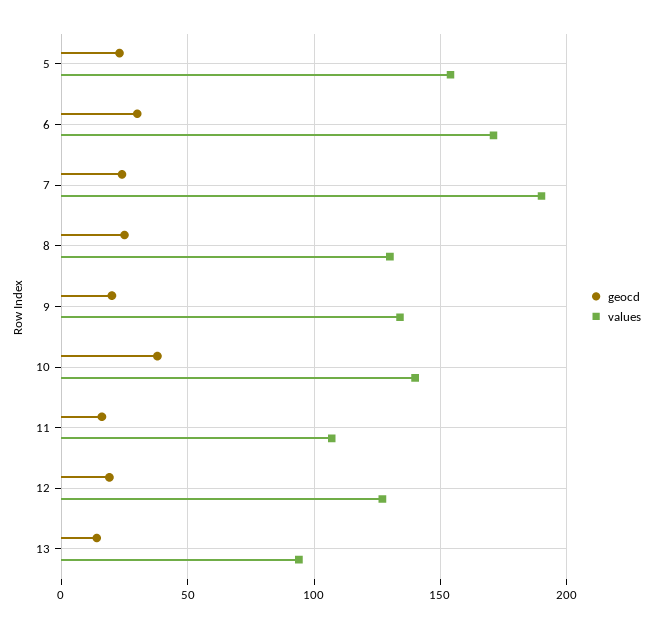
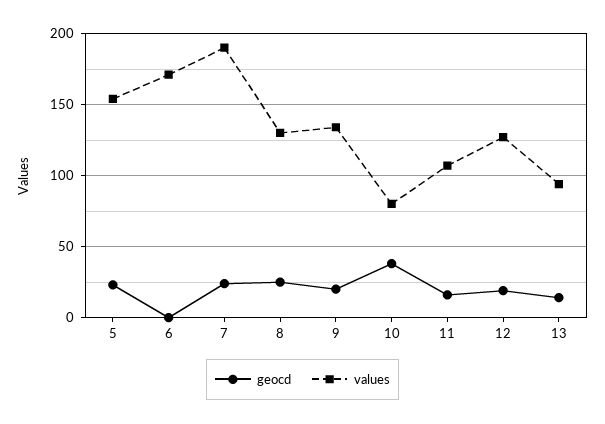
geocd, 6: 30 -> 0
values, 10: 140 -> 80

